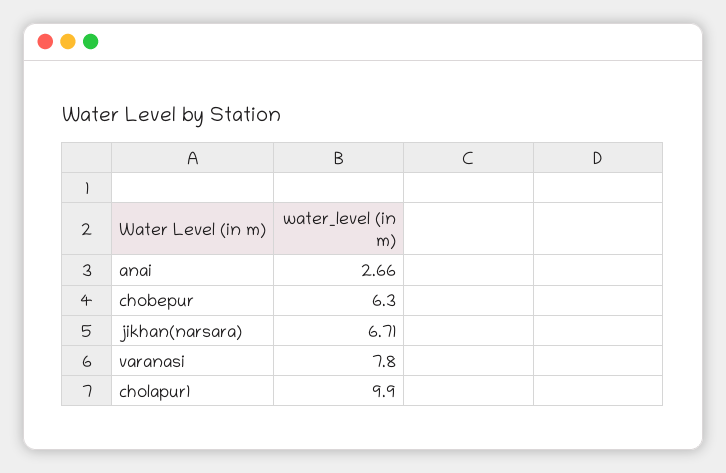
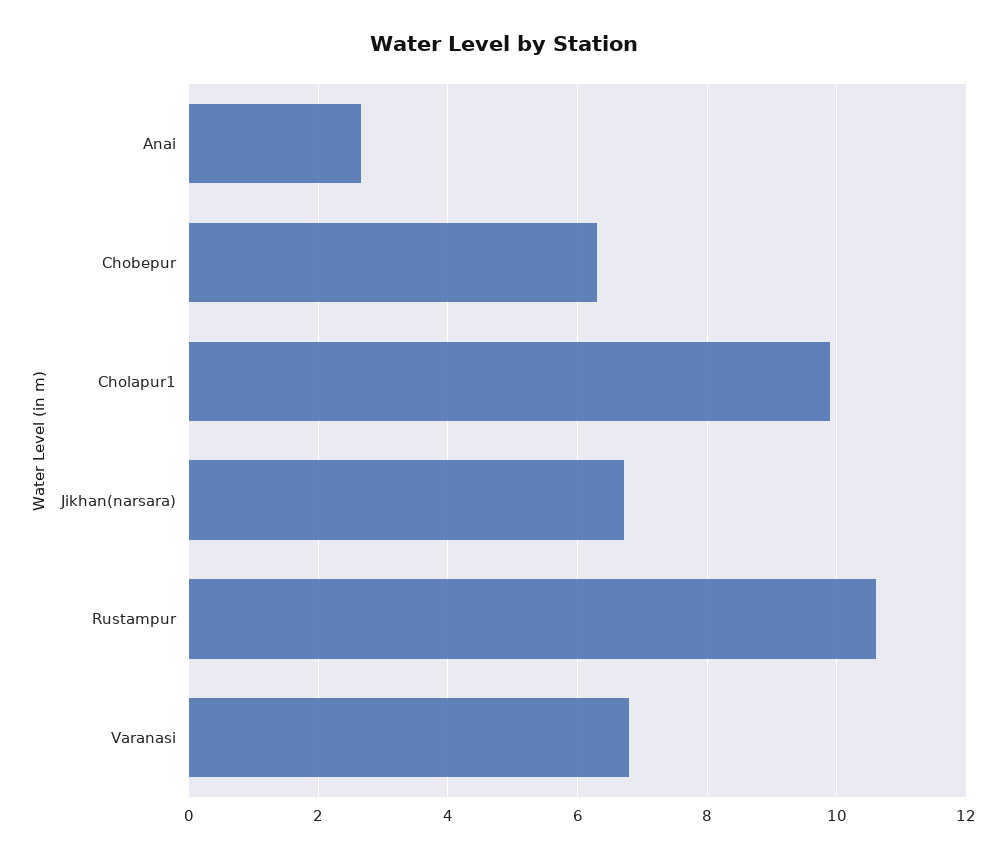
varanasi: 7.8 -> 6.8
Rustampur: none -> 10.6

